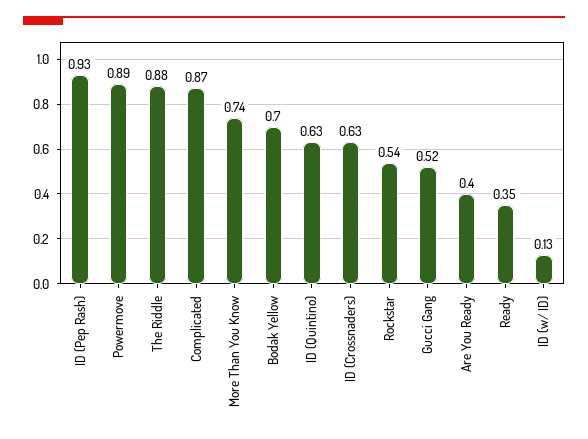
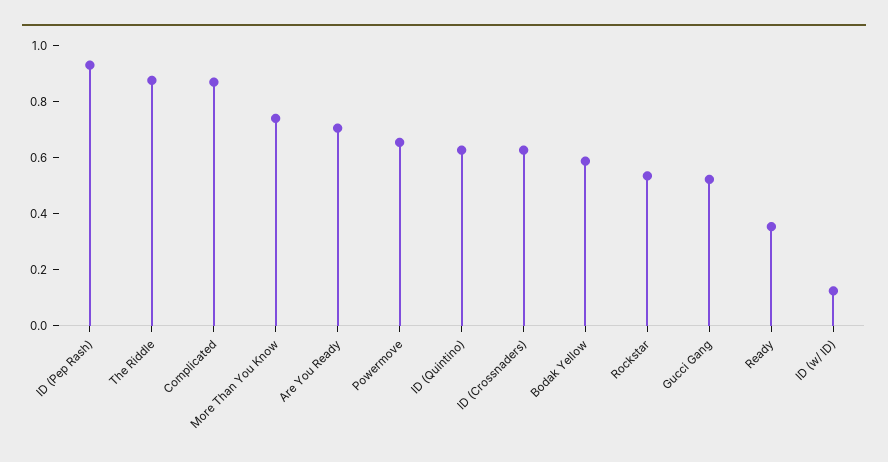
Powermove: 0.89 -> 0.65
Bodak Yellow: 0.7 -> 0.6
Are You Ready: 0.4 -> 0.7

